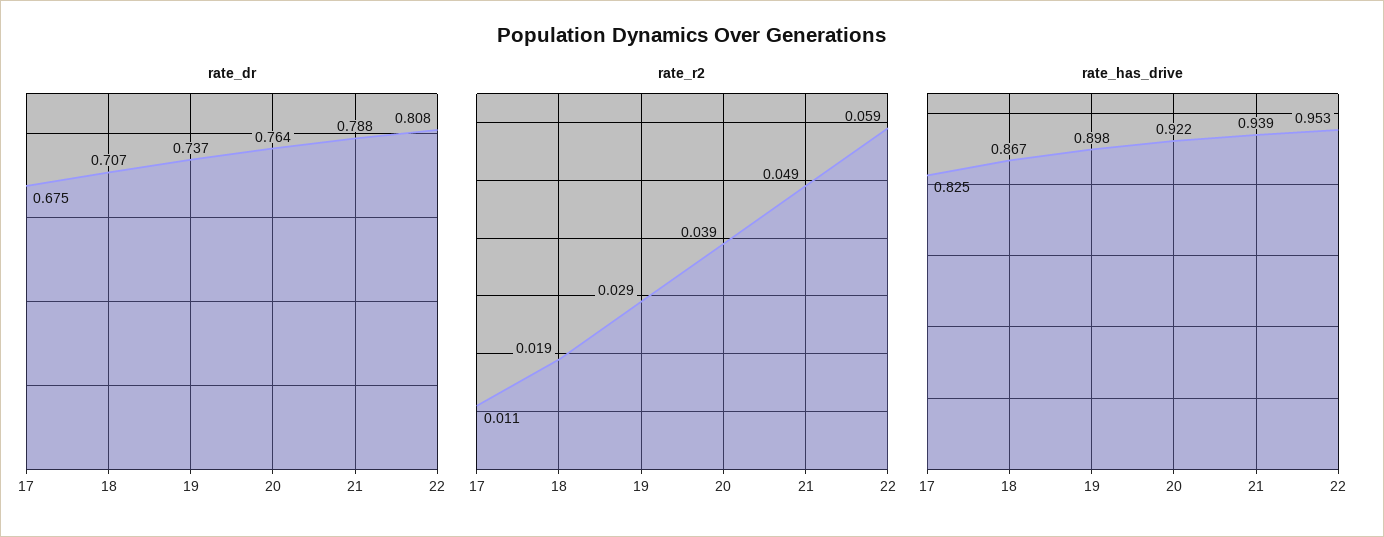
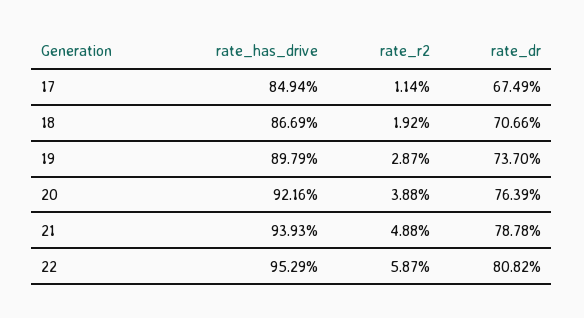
rate_has_drive, 17: 0.825 -> 0.8494

